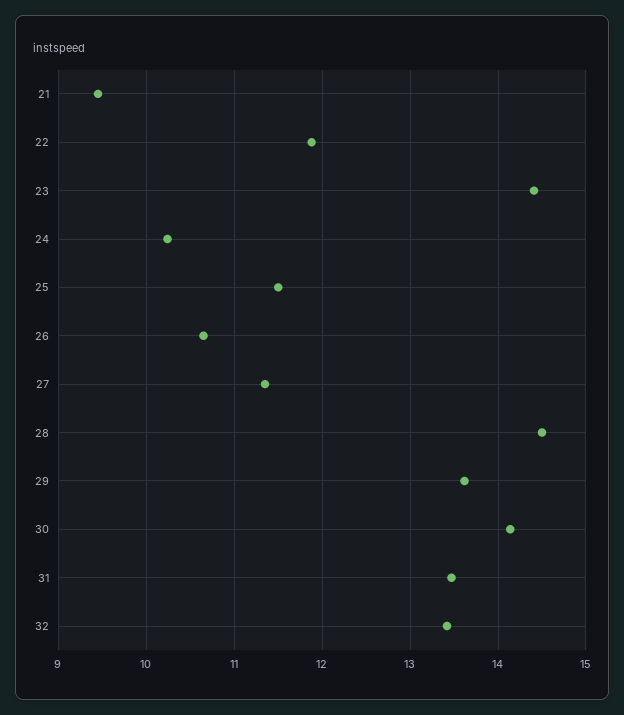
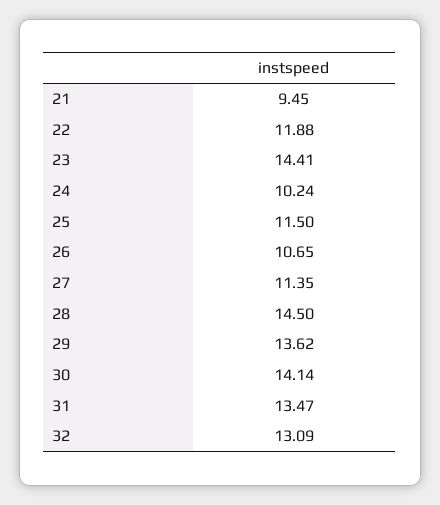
32: 13.4 -> 13.09

